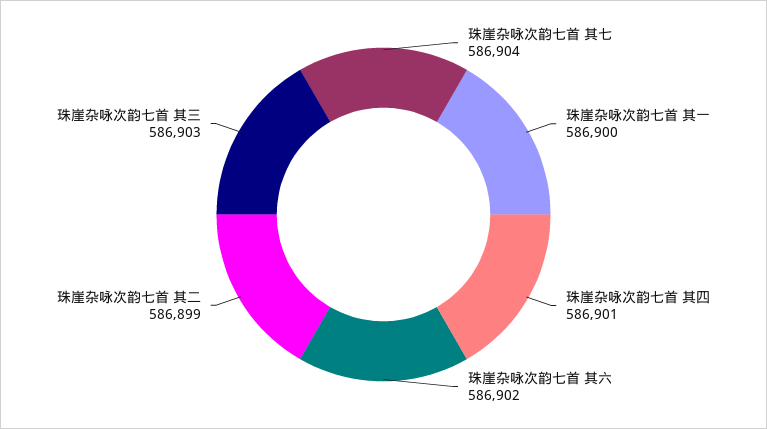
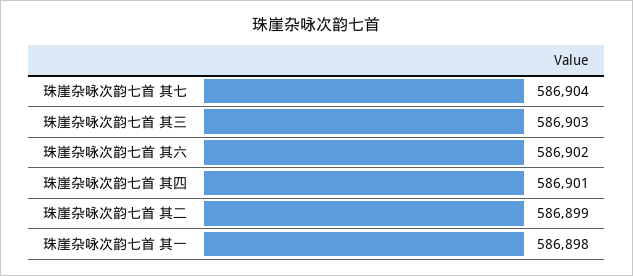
珠崖杂咏次韵七首 其一: 586900 -> 586898

